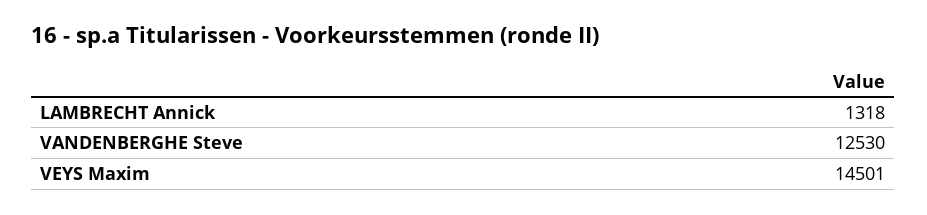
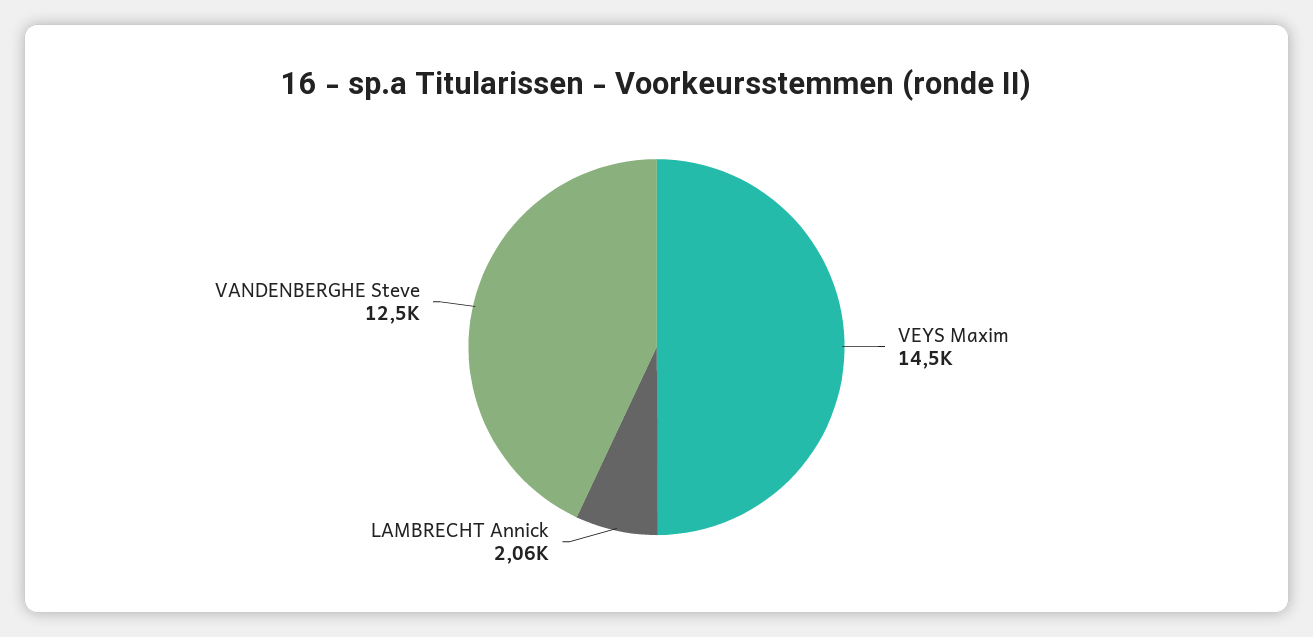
LAMBRECHT Annick: 1318 -> 2060

